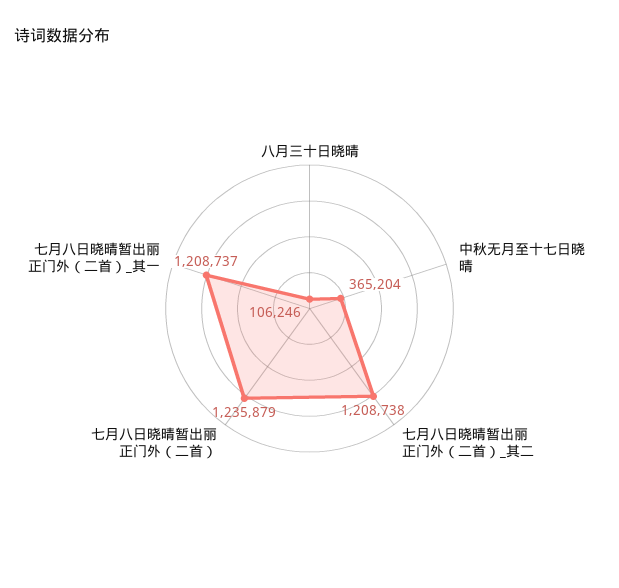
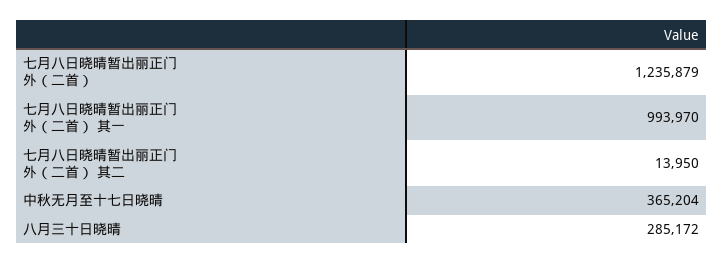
八月三十日晓晴: 106246 -> 285172
七月八日晓晴暂出丽正门外（二首）_其二: 1208738 -> 13950
七月八日晓晴暂出丽正门外（二首）_其一: 1208737 -> 993970

